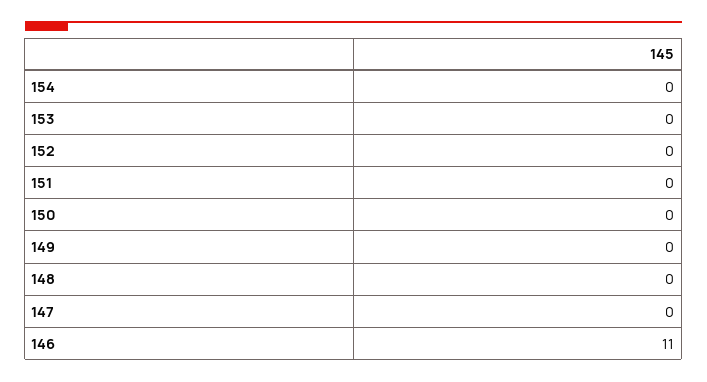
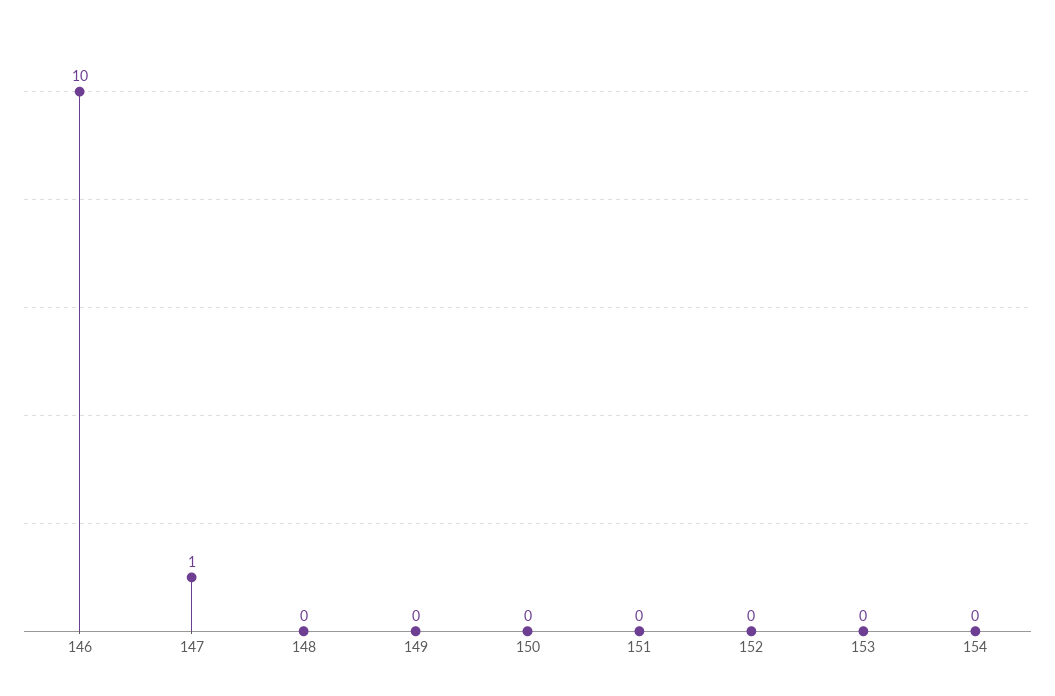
147: 0 -> 1
146: 11 -> 10

